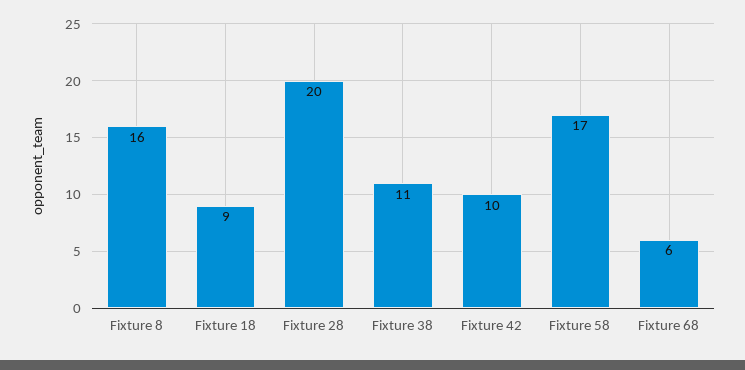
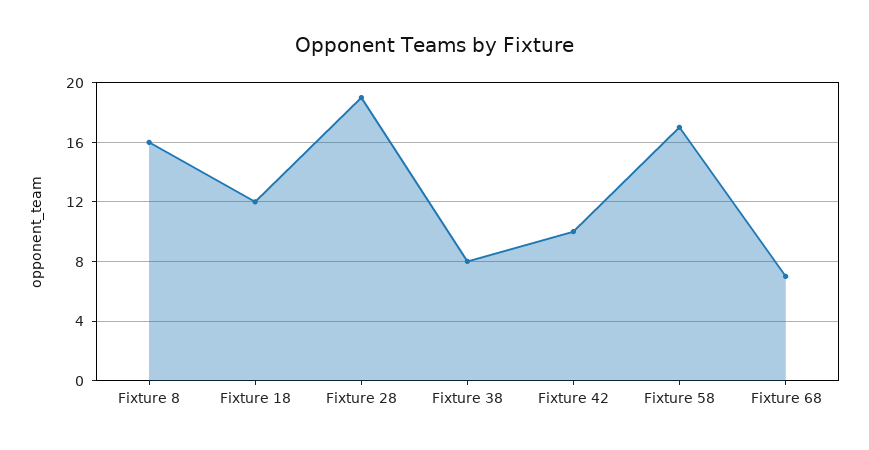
Fixture 18: 9 -> 12
Fixture 28: 20 -> 19
Fixture 38: 11 -> 8
Fixture 68: 6 -> 7

